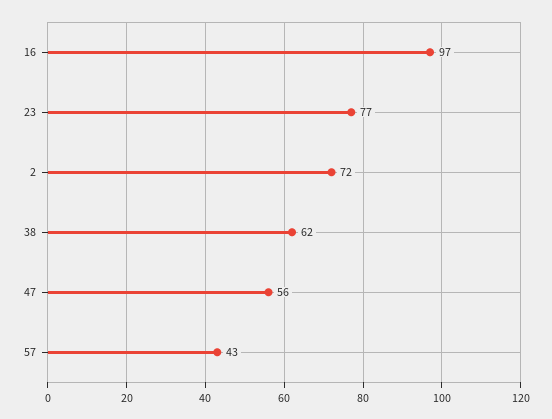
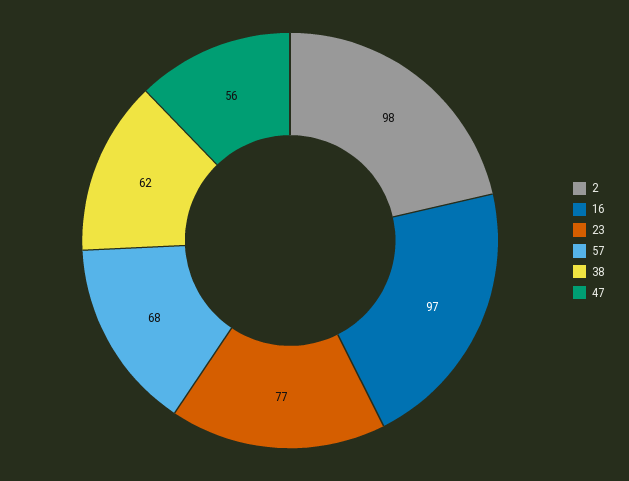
2: 72 -> 98
57: 43 -> 68

